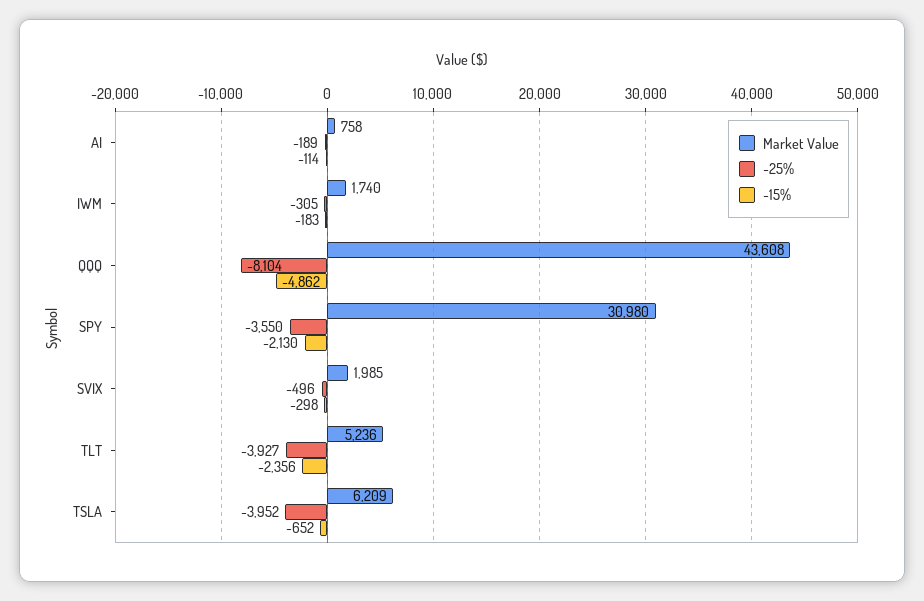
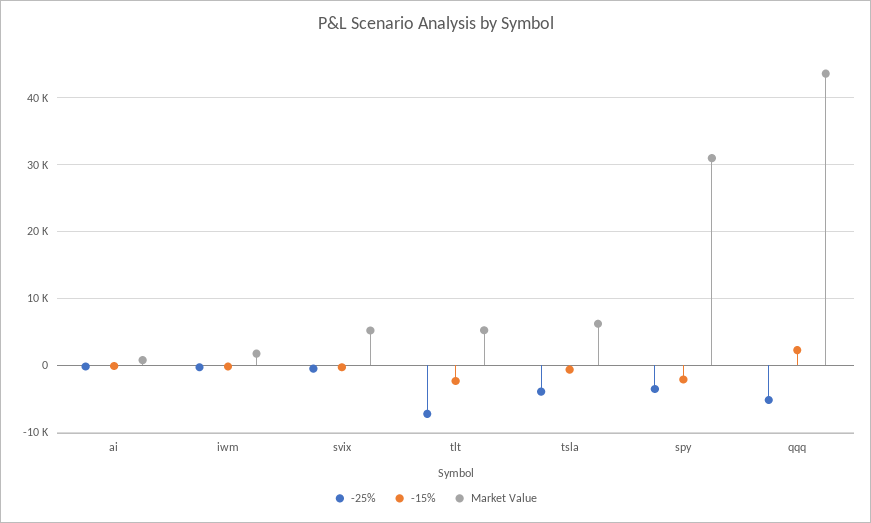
-25%, QQQ: -8104 -> -5000
-15%, QQQ: -4862 -> 2000
Market Value, SVIX: 1985 -> 5000
-25%, TLT: -3927 -> -7000

